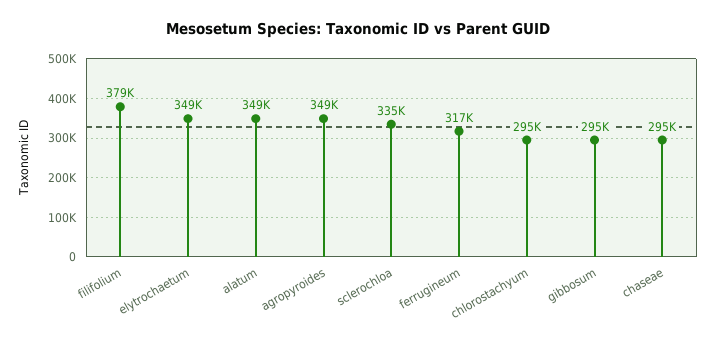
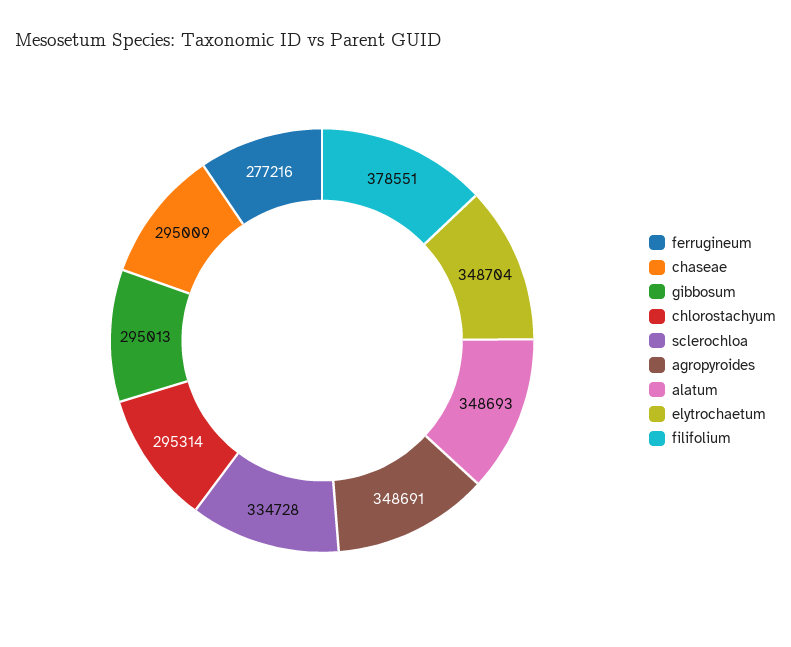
ferrugineum: 317000 -> 277216

